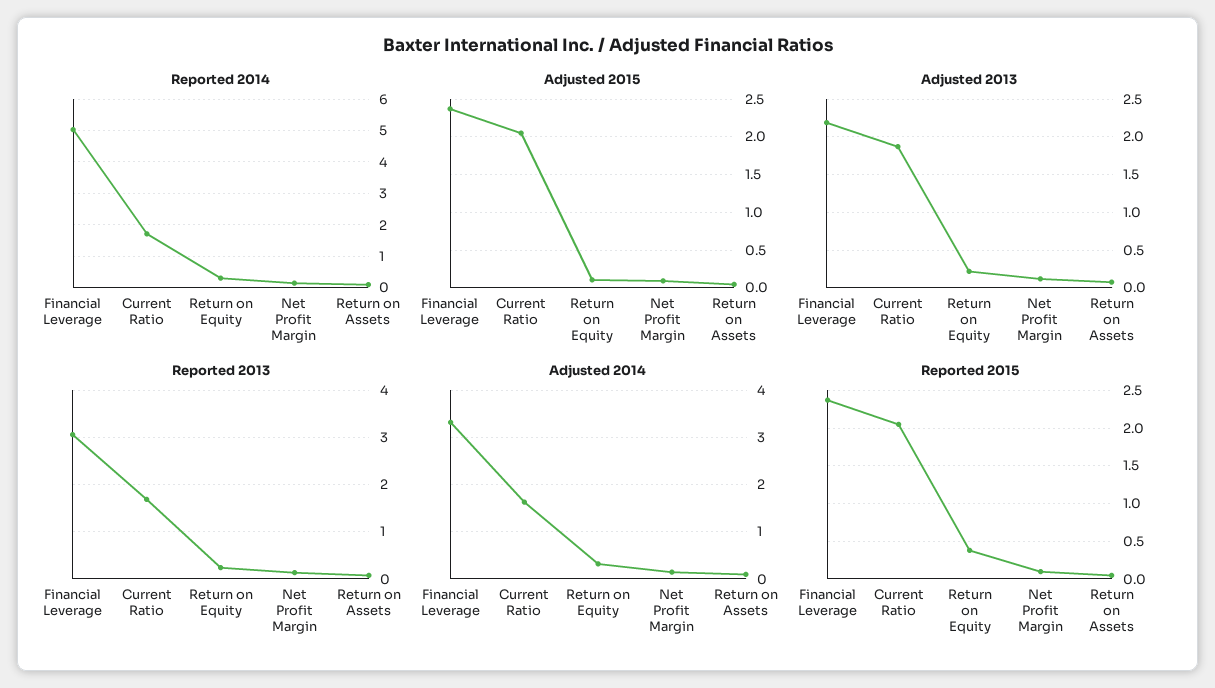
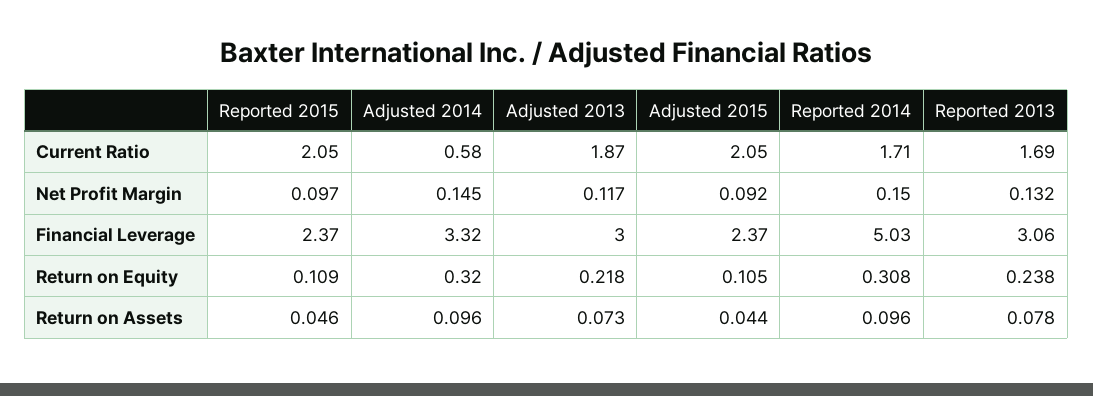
Adjusted 2013, Financial Leverage: 2.2 -> 3
Adjusted 2014, Current Ratio: 1.6 -> 0.58
Reported 2015, Return on Equity: 0.4 -> 0.109

